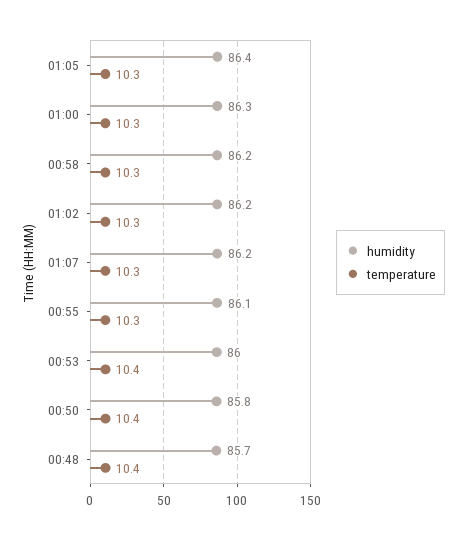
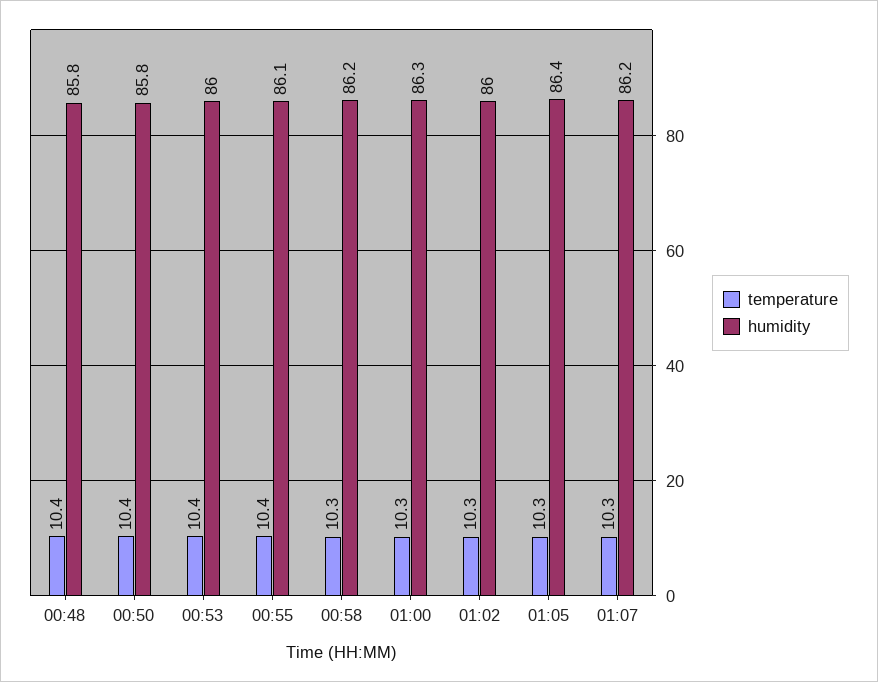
humidity, 01:02: 86.2 -> 86
temperature, 00:55: 10.3 -> 10.4
humidity, 00:48: 85.7 -> 85.8

